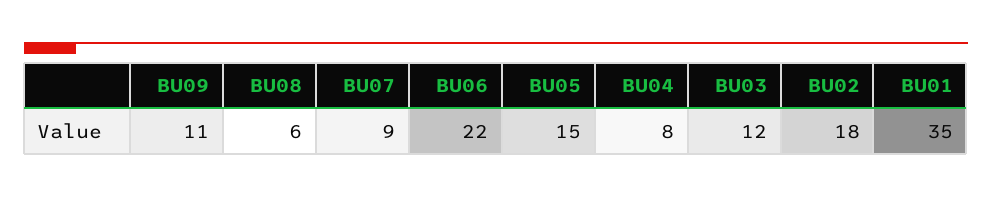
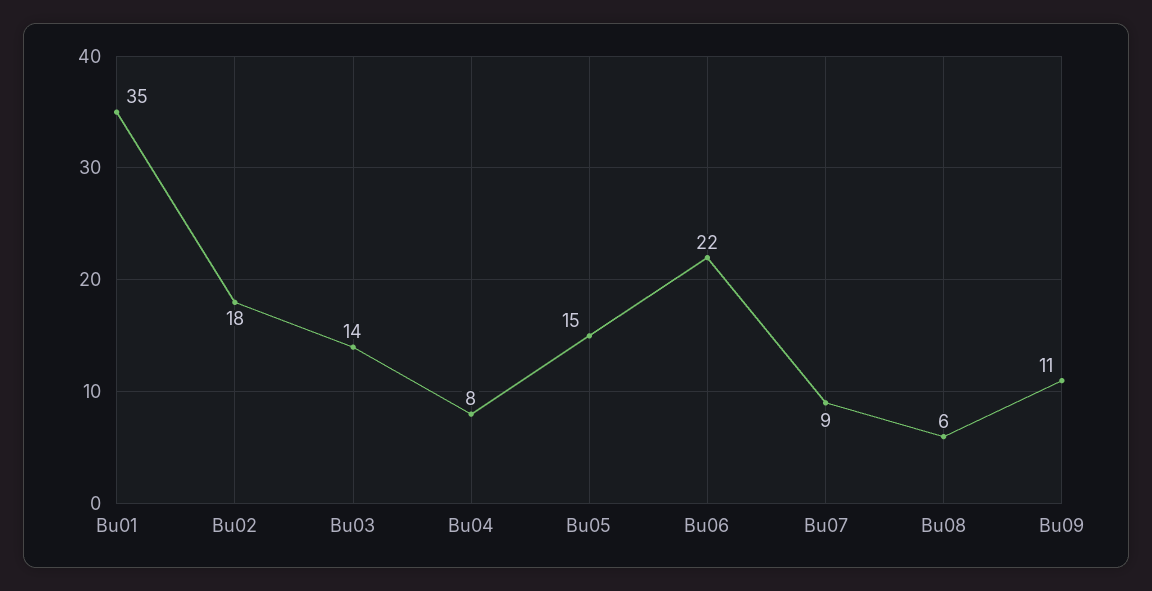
BU03: 12 -> 14

